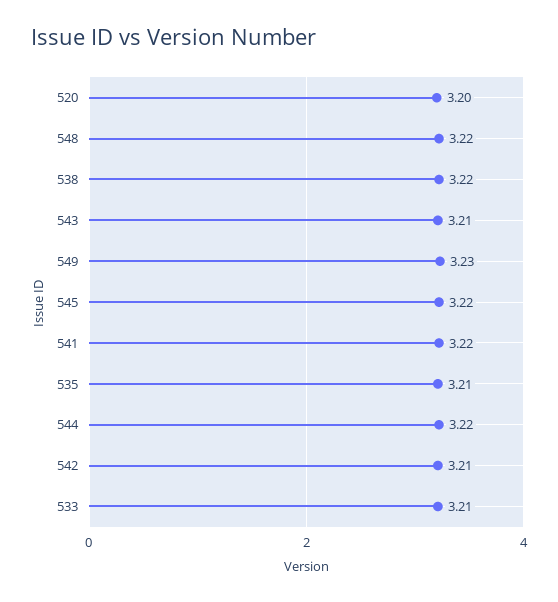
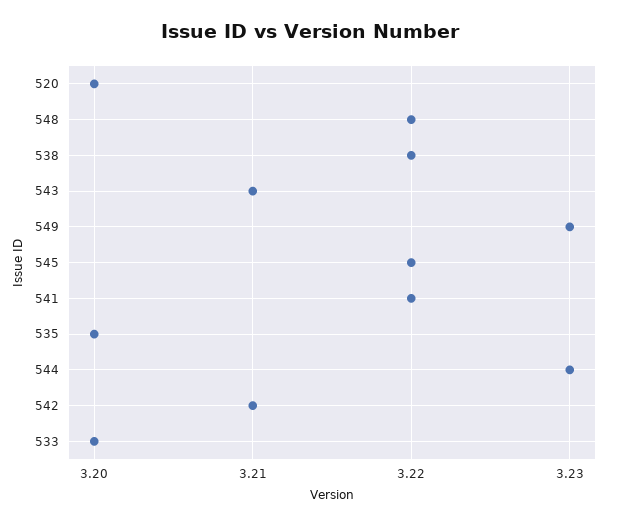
535: 3.21 -> 3.2
544: 3.22 -> 3.23
533: 3.21 -> 3.2

